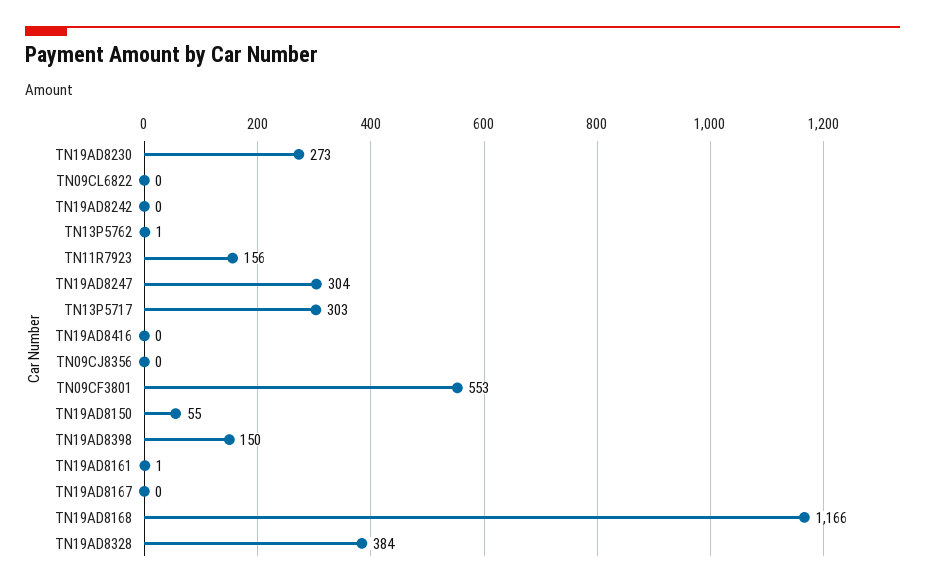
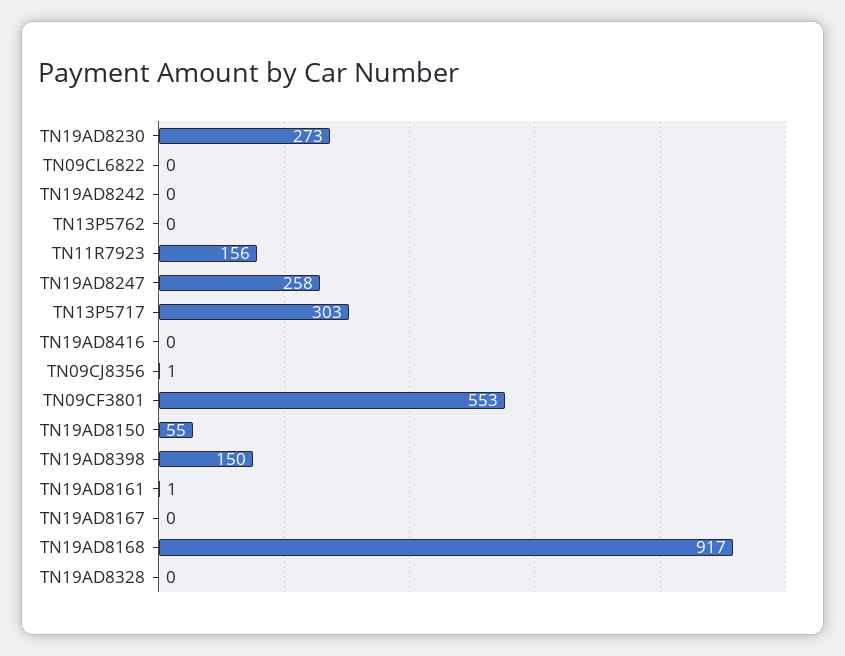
TN13P5762: 1 -> 0
TN19AD8247: 304 -> 258
TN09CJ8356: 0 -> 1
TN19AD8168: 1166 -> 917
TN19AD8328: 384 -> 0

